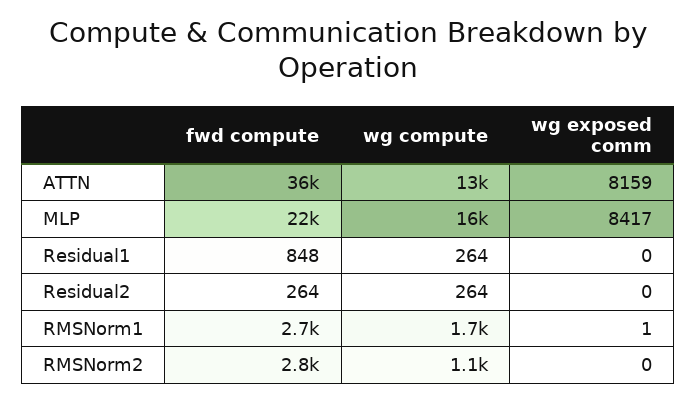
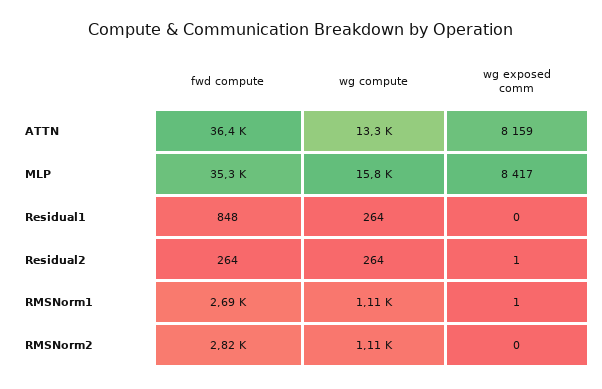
fwd compute, MLP: 22000 -> 35300
wg exposed comm, Residual2: 0 -> 1
wg compute, RMSNorm1: 1700 -> 1110

